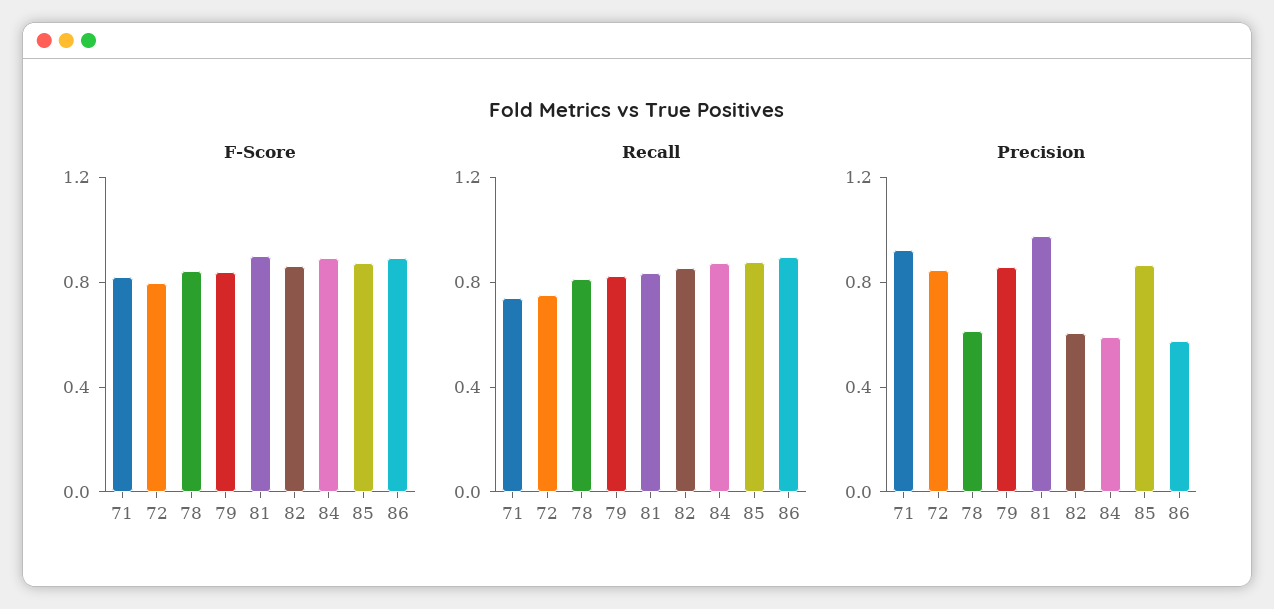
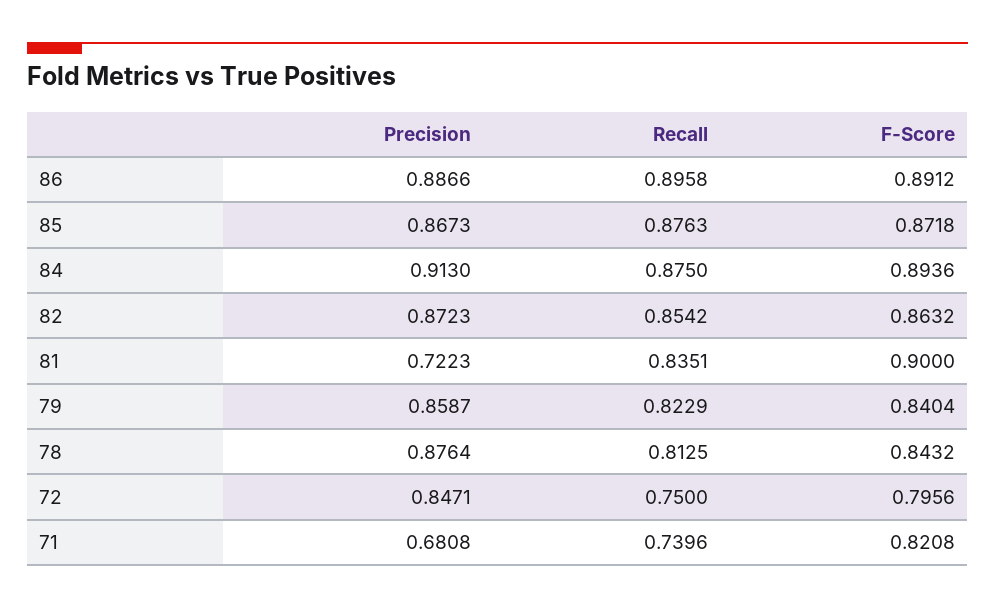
Precision, 71: 0.9 -> 0.6808
Precision, 78: 0.6 -> 0.8764
Precision, 81: 1 -> 0.7223
Precision, 82: 0.6 -> 0.8723
Precision, 84: 0.6 -> 0.913
Precision, 86: 0.6 -> 0.8866

